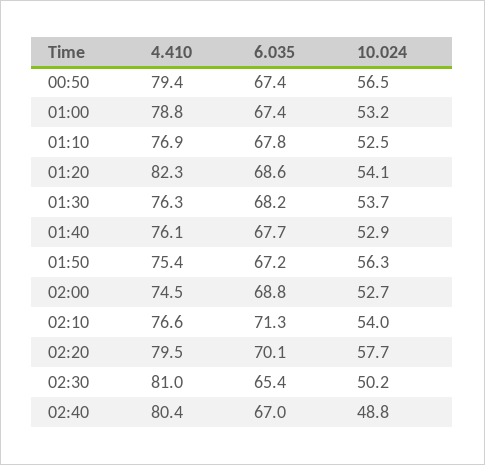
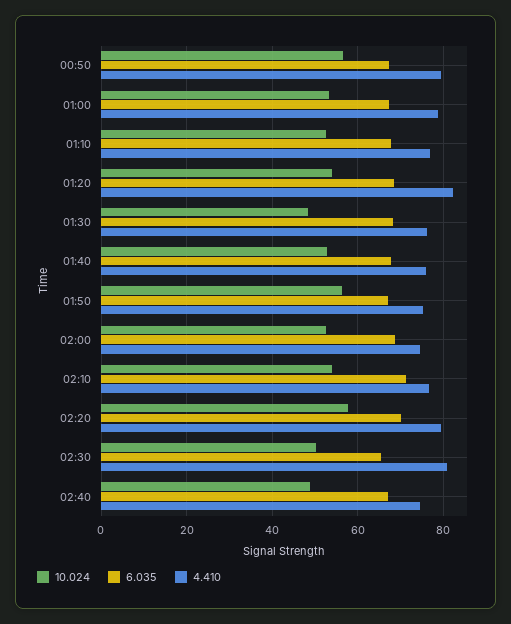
10.024, 01:30: 53.7 -> 48
4.410, 02:40: 80.4 -> 74

